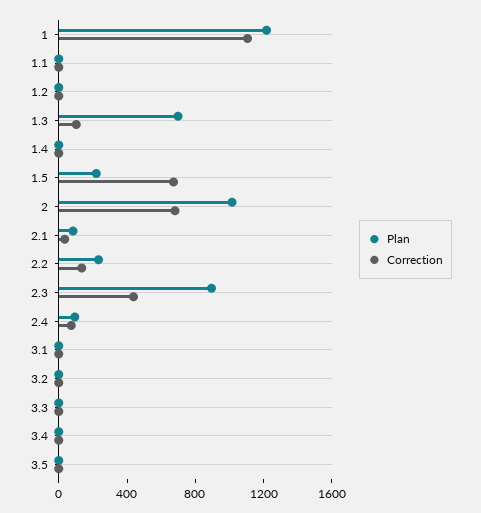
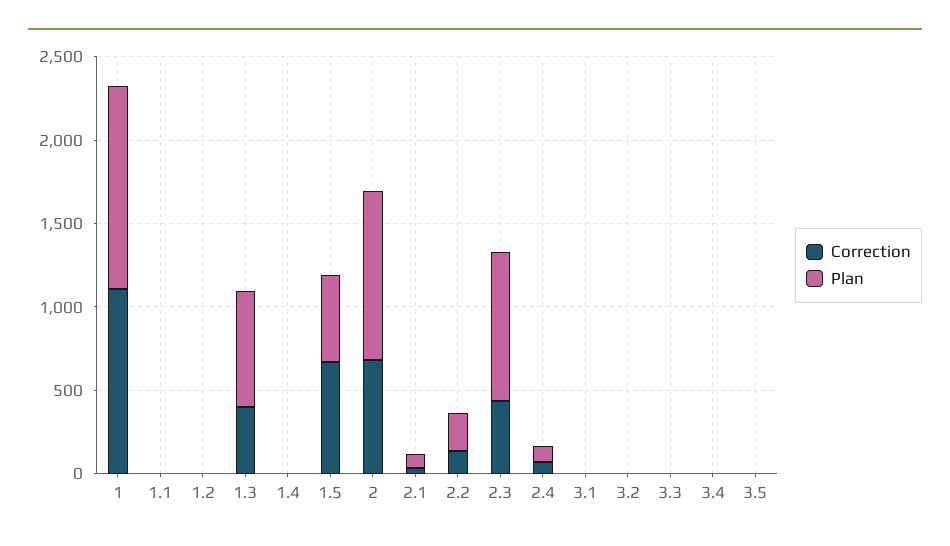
Correction, 1.3: 100 -> 400
Plan, 1.5: 200 -> 500

